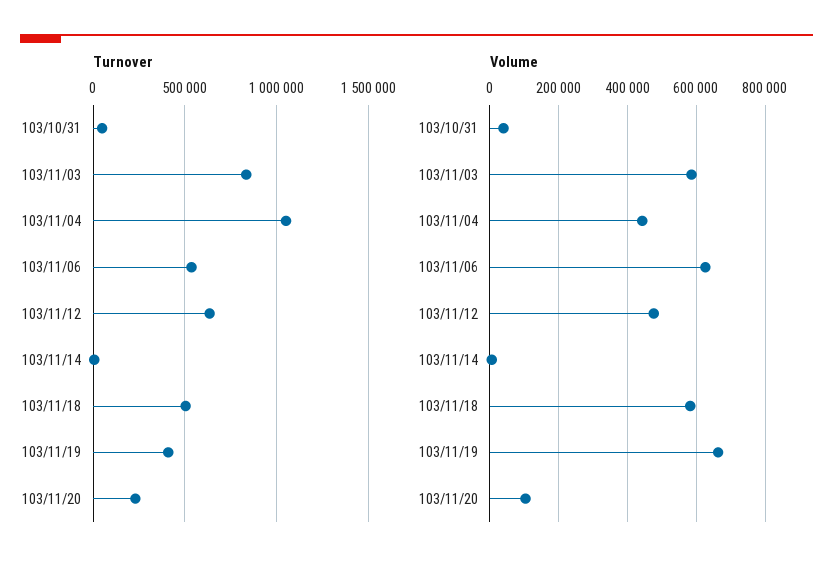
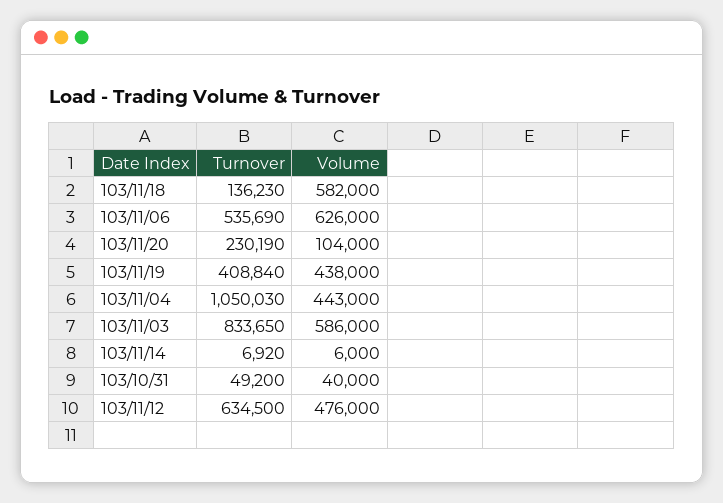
Turnover, 103/11/18: 500000 -> 136230
Volume, 103/11/19: 660000 -> 438000

